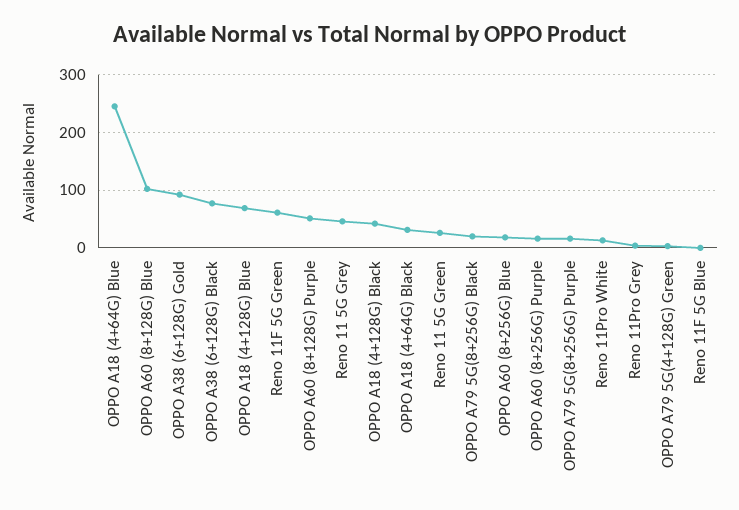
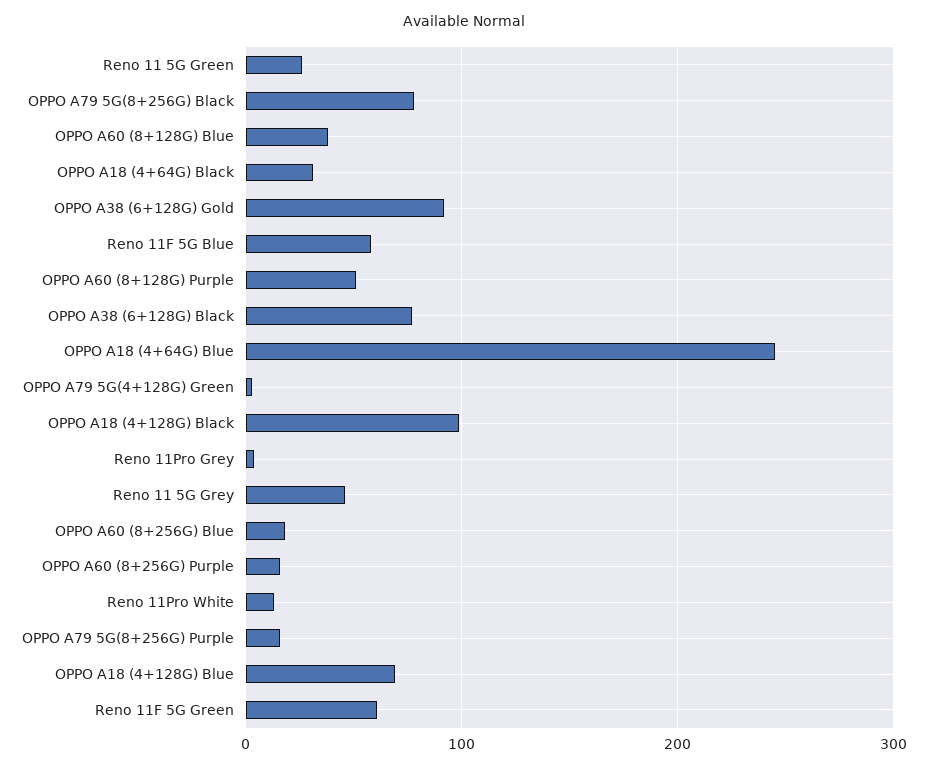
OPPO A60 (8+128G) Blue: 100 -> 40
OPPO A18 (4+128G) Black: 40 -> 100
OPPO A79 5G(8+256G) Black: 20 -> 80
Reno 11F 5G Blue: 0 -> 60

